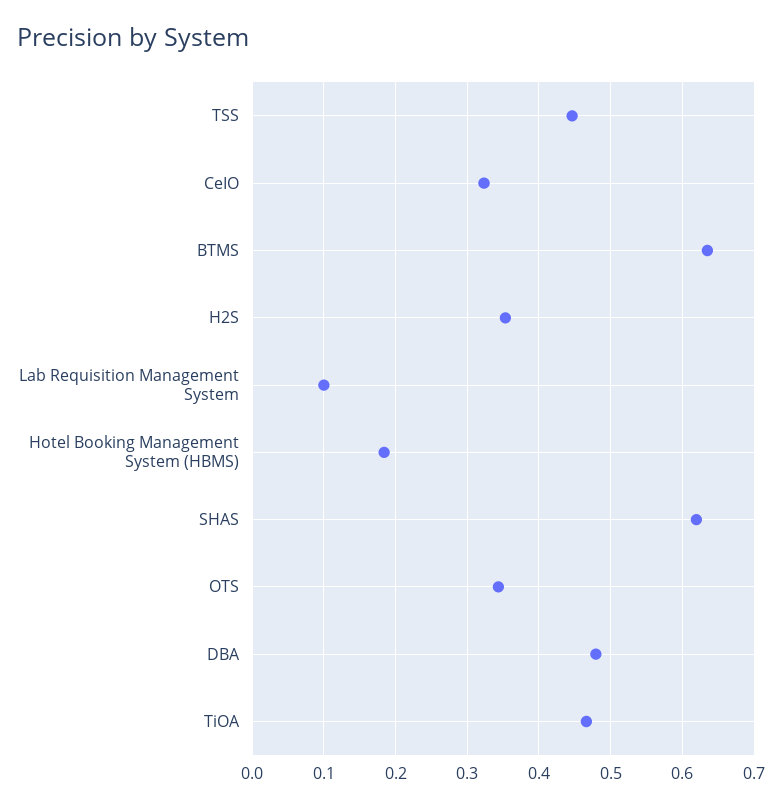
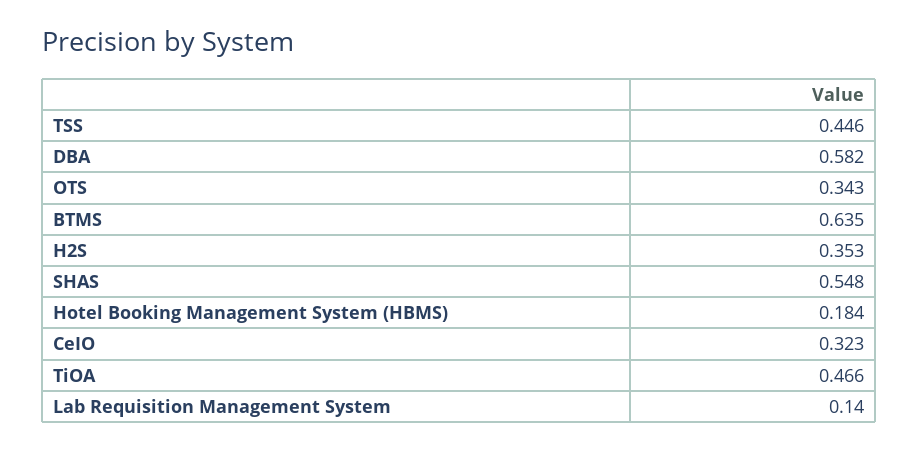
Lab Requisition Management System: 0.1 -> 0.14
SHAS: 0.62 -> 0.548
DBA: 0.48 -> 0.582

